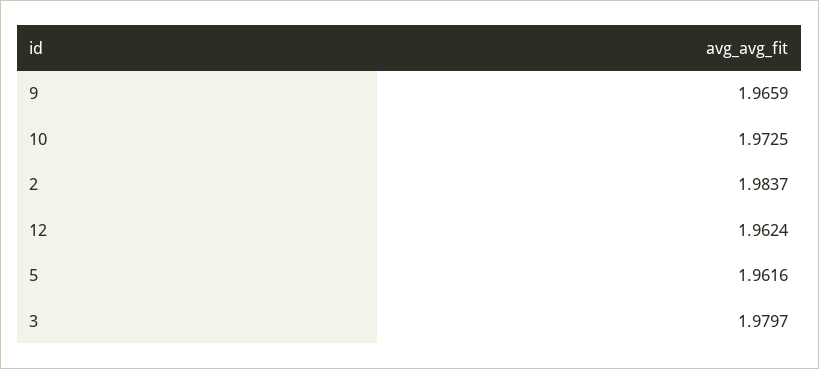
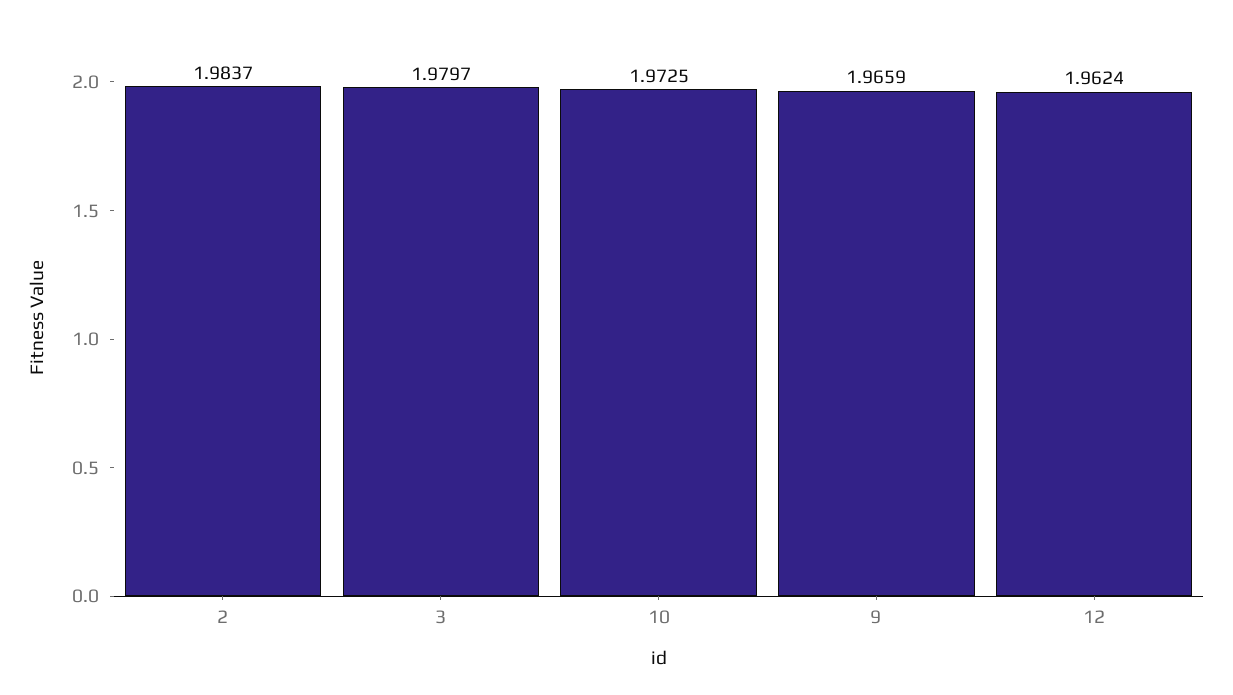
5: 1.9616 -> none

